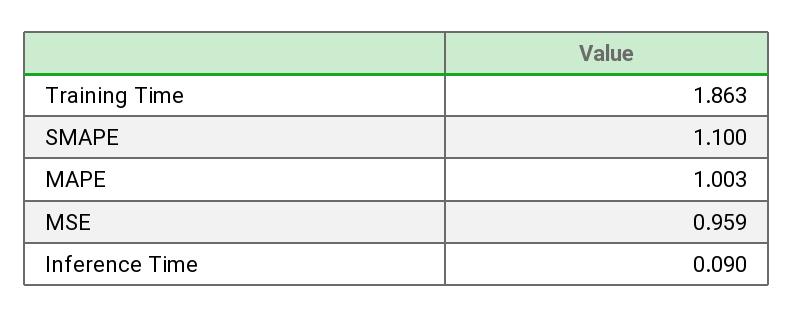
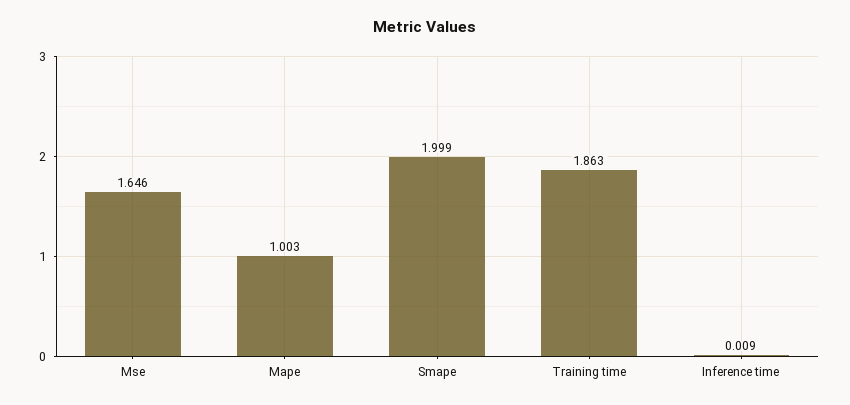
SMAPE: 1.1 -> 1.999
MSE: 0.959 -> 1.646
Inference Time: 0.09 -> 0.009

